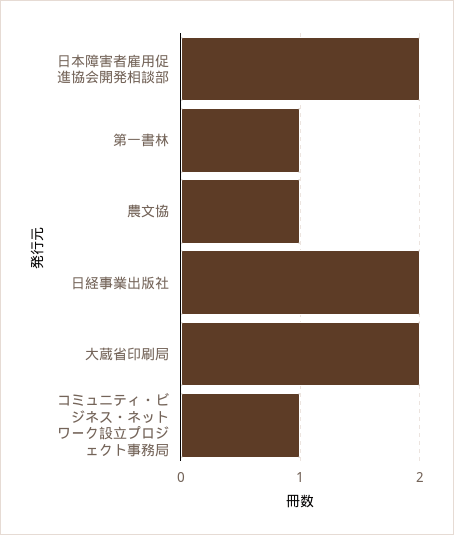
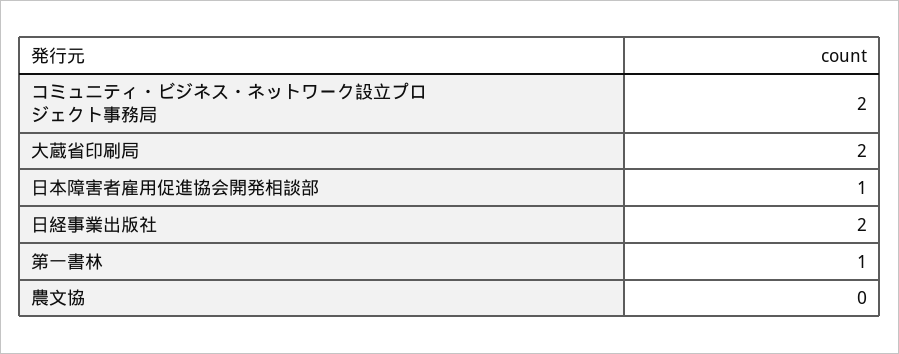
日本障害者雇用促進協会開発相談部: 2 -> 1
農文協: 1 -> 0
コミュニティ・ビジネス・ネットワーク設立プロジェクト事務局: 1 -> 2

